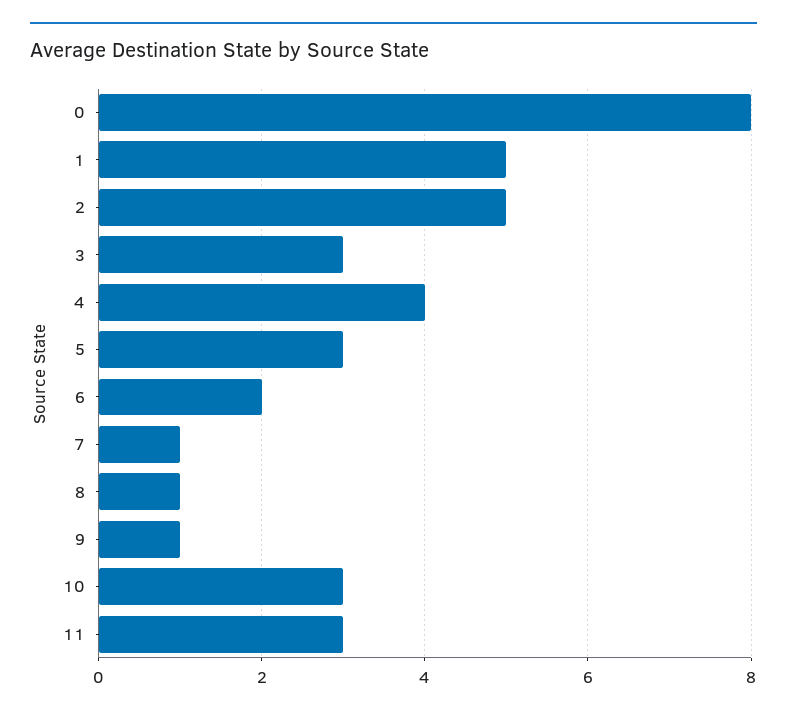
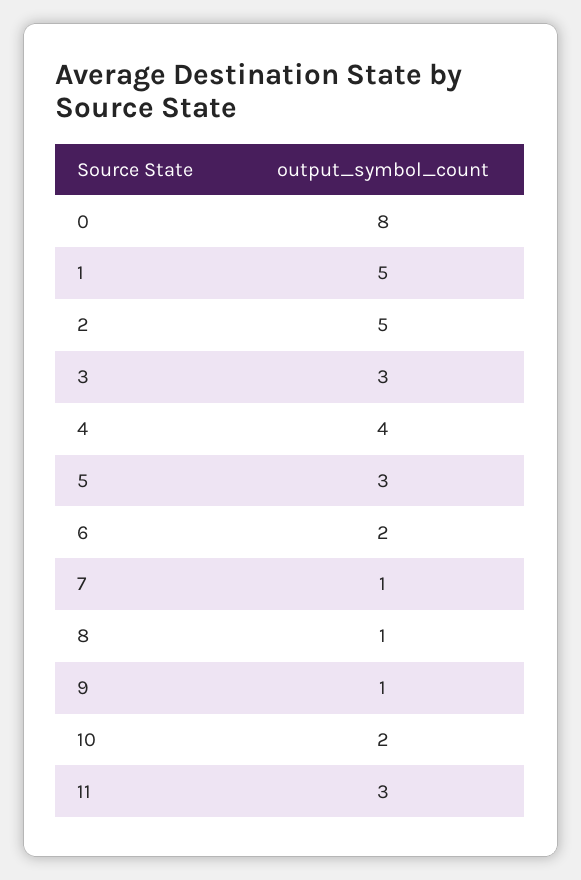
10: 3 -> 2

